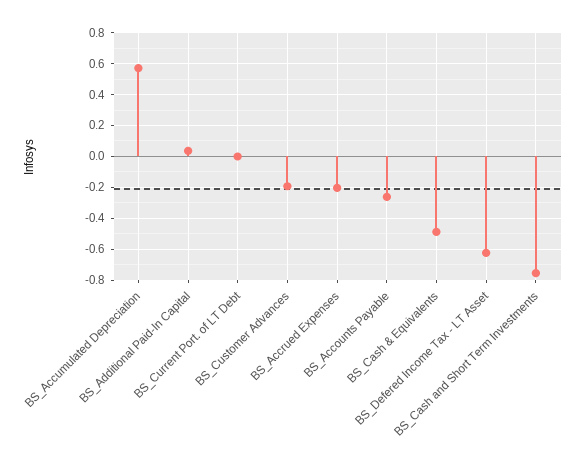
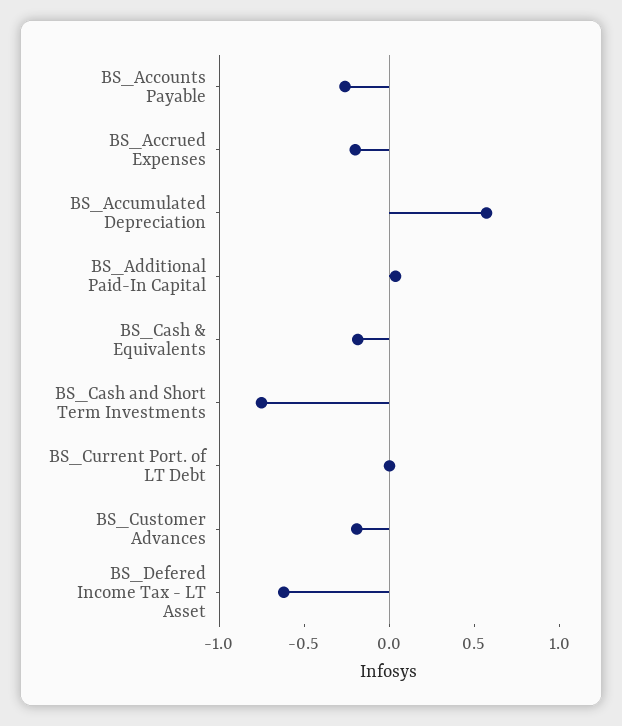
BS_Cash & Equivalents: -0.5 -> -0.2

